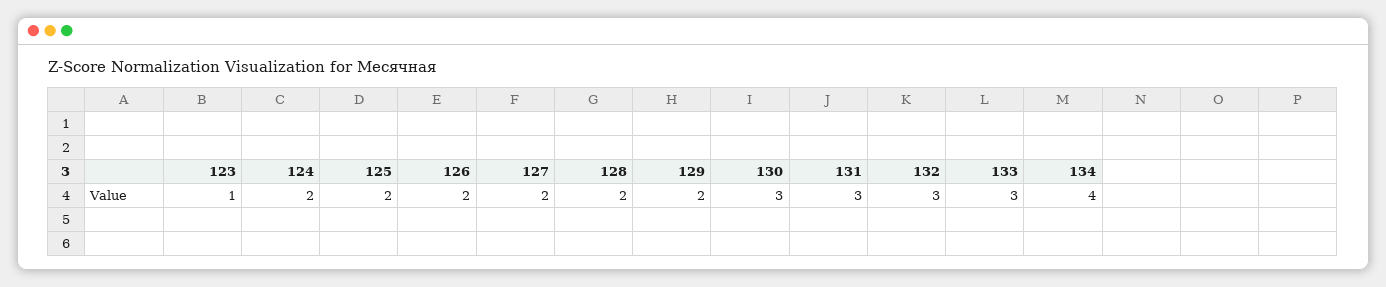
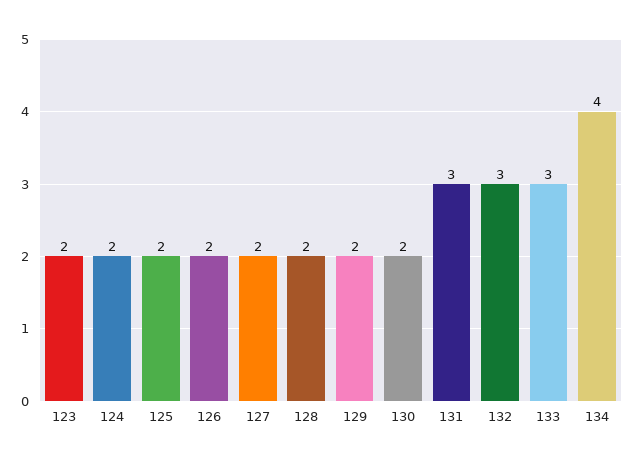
123: 1 -> 2
130: 3 -> 2

